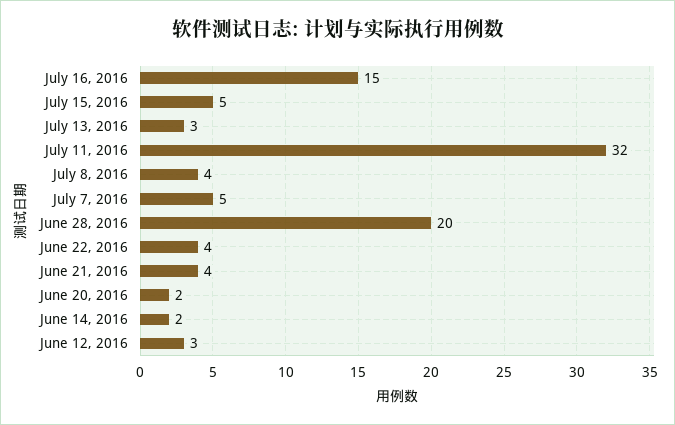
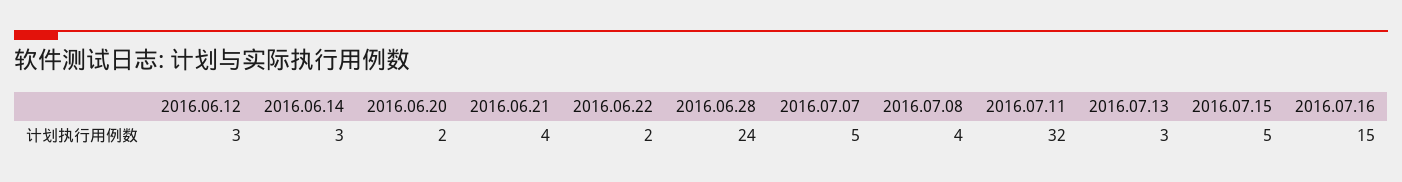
June 28, 2016: 20 -> 24
June 22, 2016: 4 -> 2
June 14, 2016: 2 -> 3

